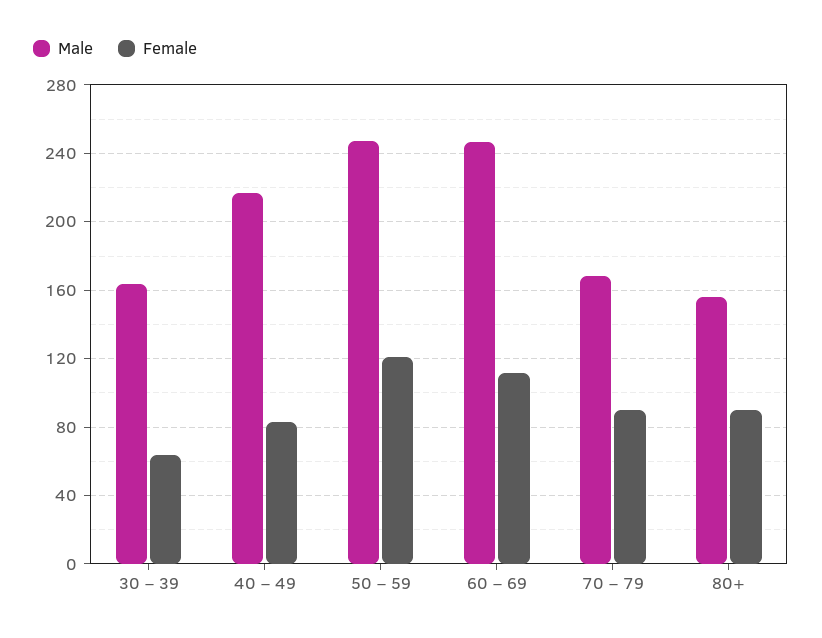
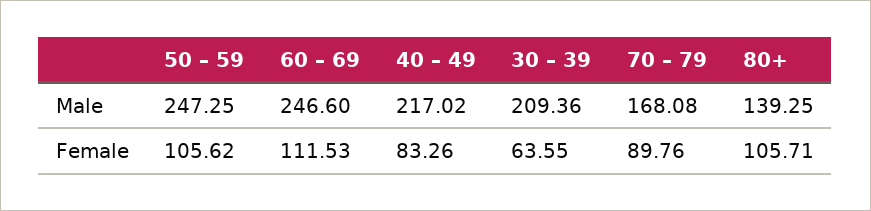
Male, 30 – 39: 165 -> 209.36
Female, 50 – 59: 120 -> 105.62
Male, 80+: 155 -> 139.25
Female, 80+: 90 -> 105.71

